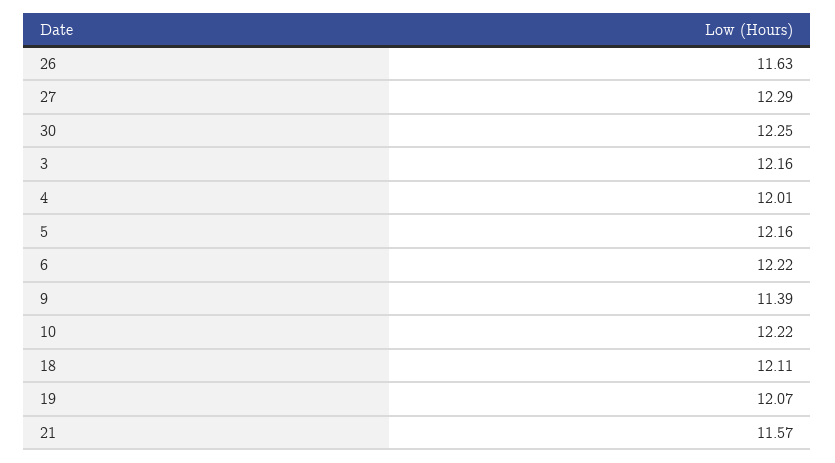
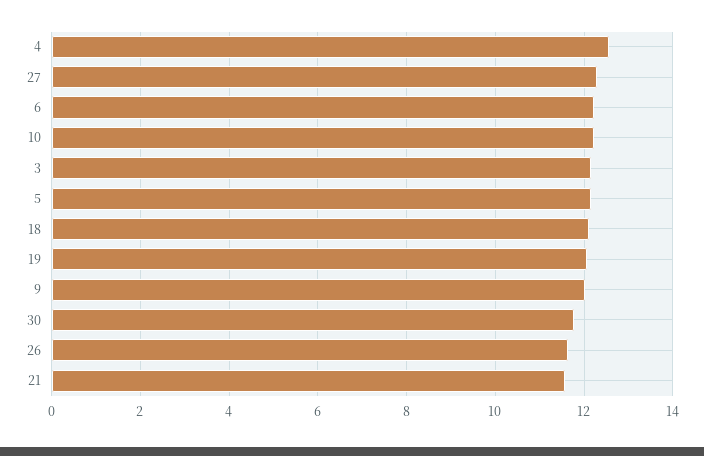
30: 12.25 -> 11.8
4: 12.01 -> 12.6
9: 11.39 -> 12

